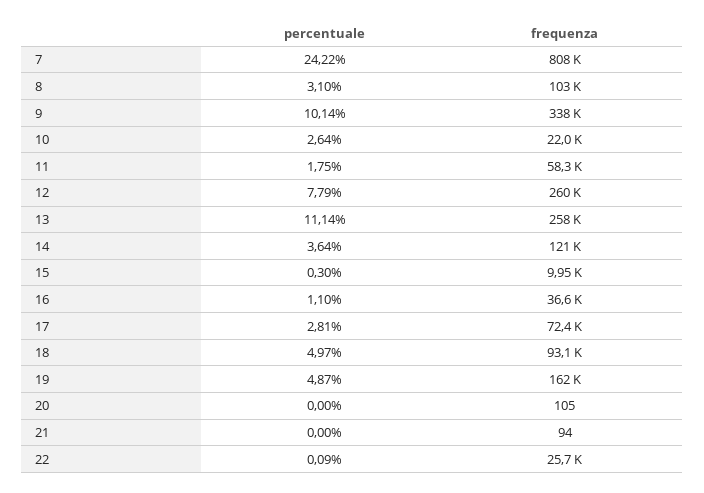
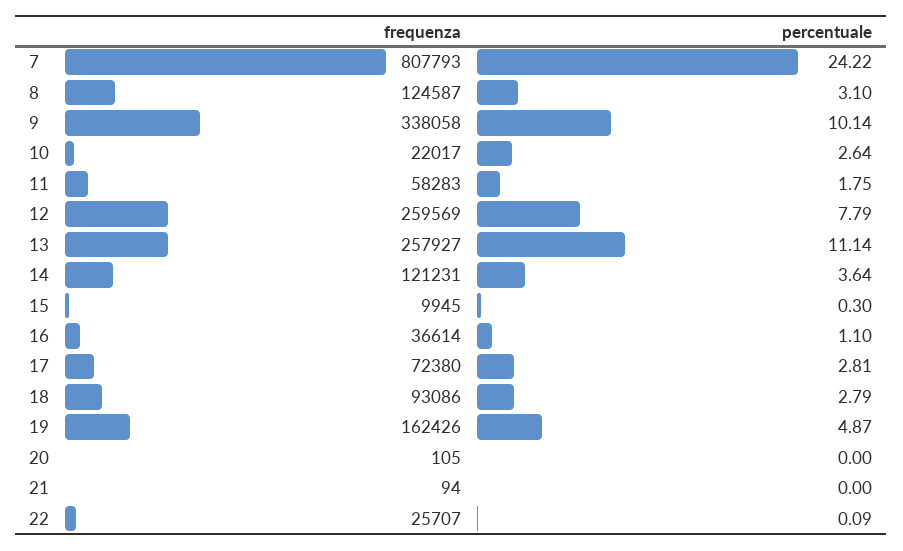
frequenza, 8: 103000 -> 124587
percentuale, 18: 4.97 -> 2.79

